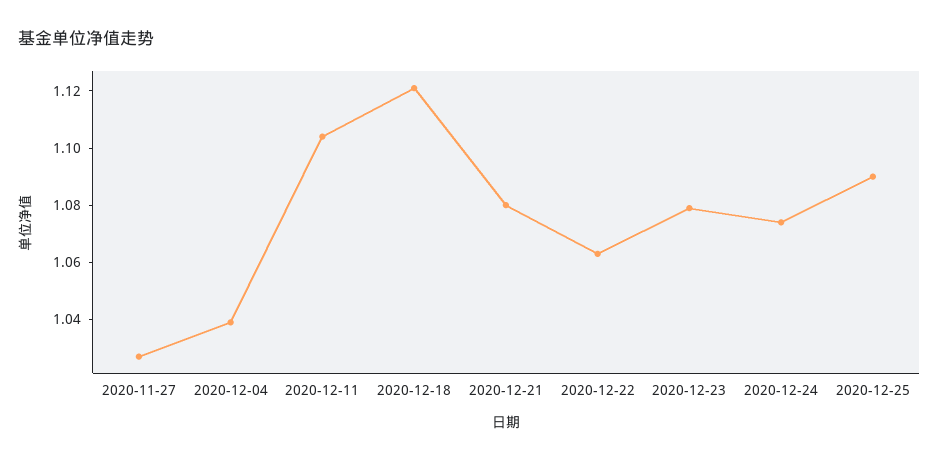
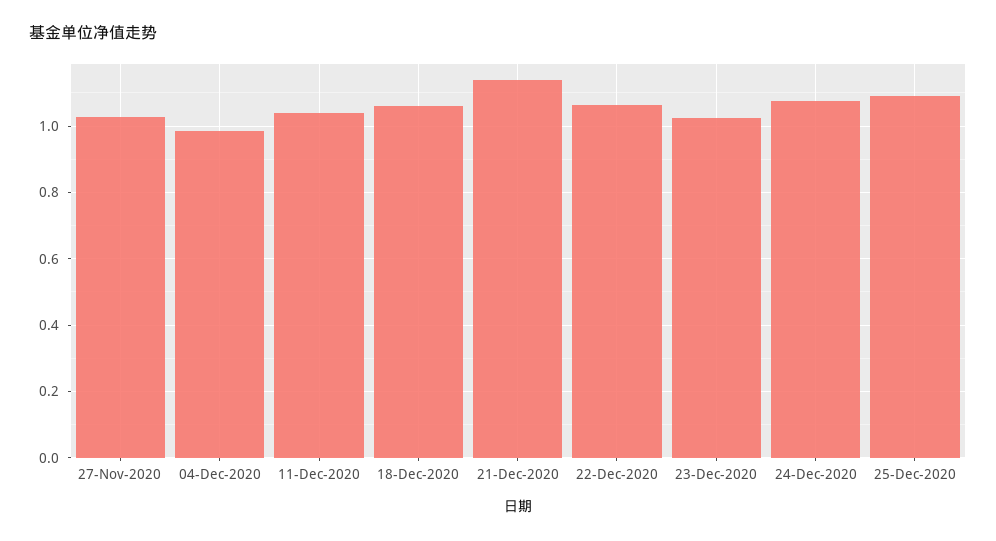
2020-12-04: 1.04 -> 0.98
2020-12-11: 1.105 -> 1.04
2020-12-18: 1.12 -> 1.06
2020-12-21: 1.08 -> 1.14
2020-12-23: 1.08 -> 1.02

